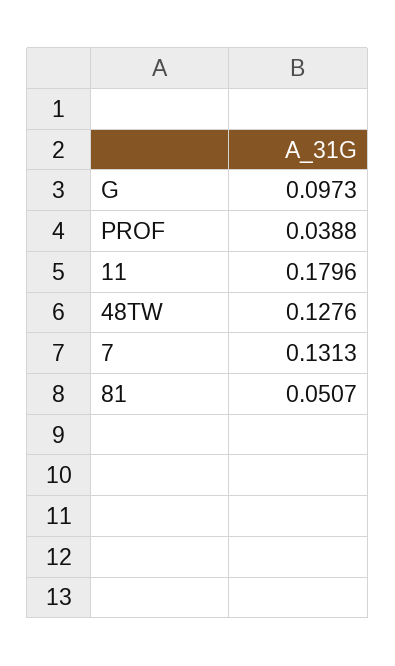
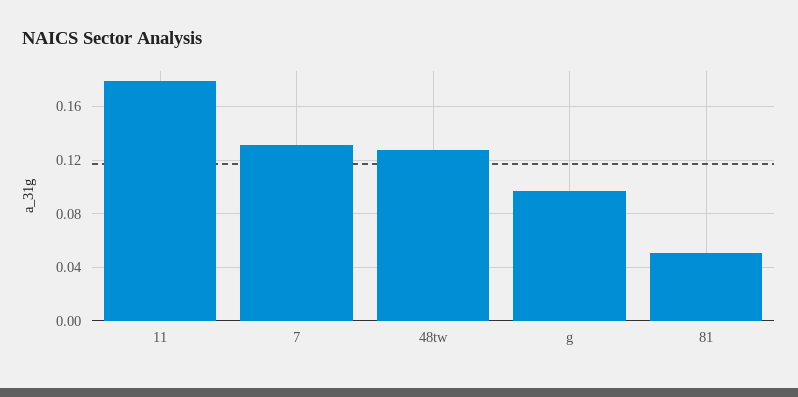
PROF: 0.0388 -> none

